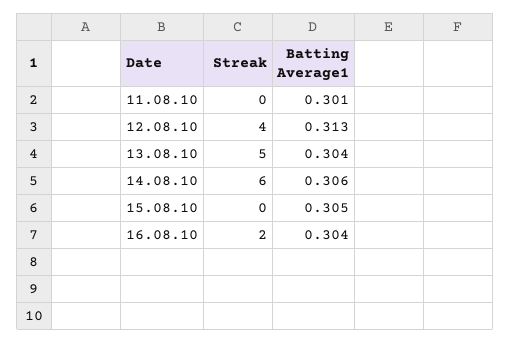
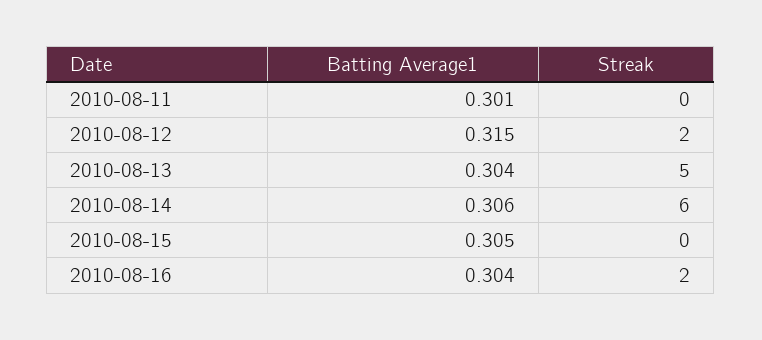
Streak, 12.08.10: 4 -> 2
Batting Average1, 12.08.10: 0.313 -> 0.315

